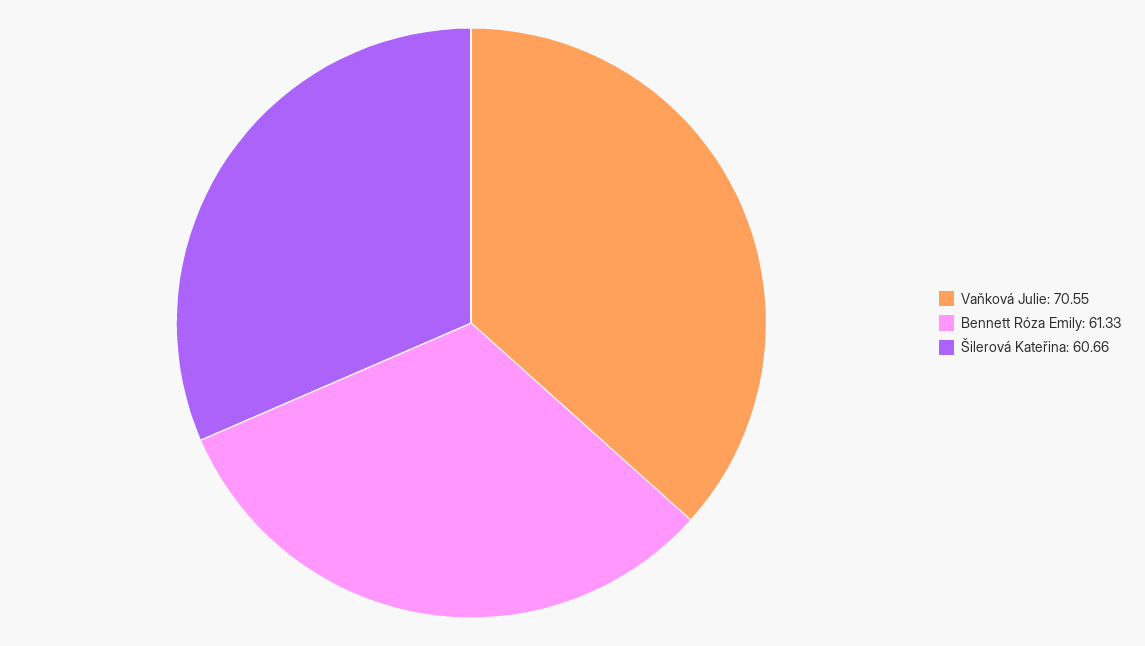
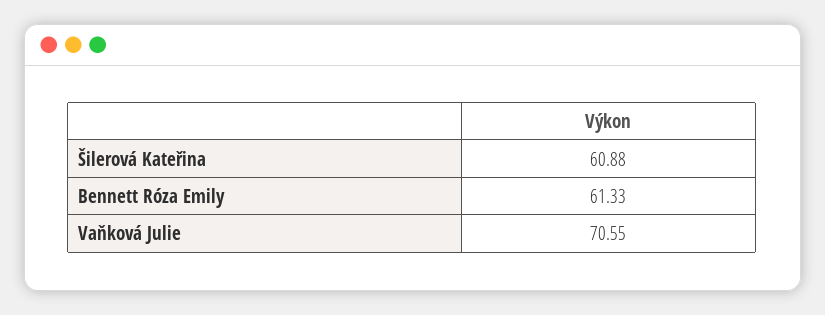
Šilerová Kateřina: 60.66 -> 60.88

